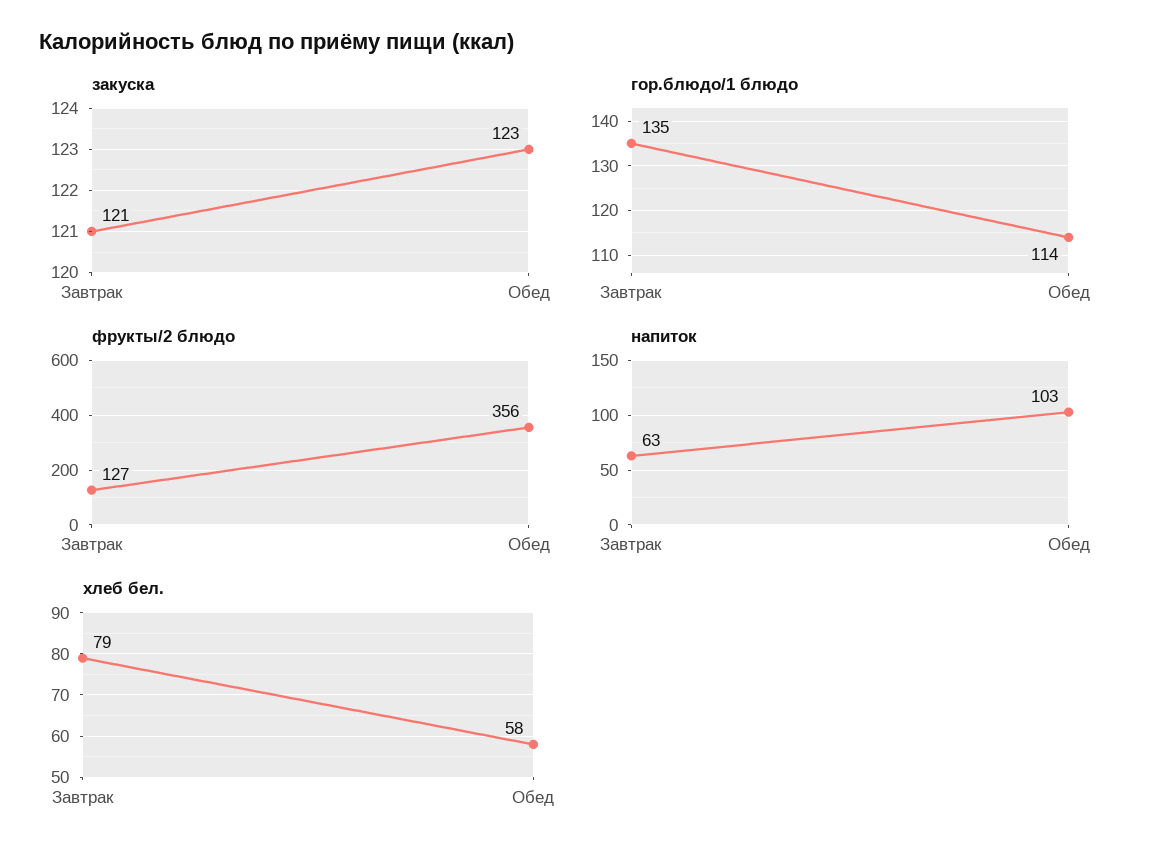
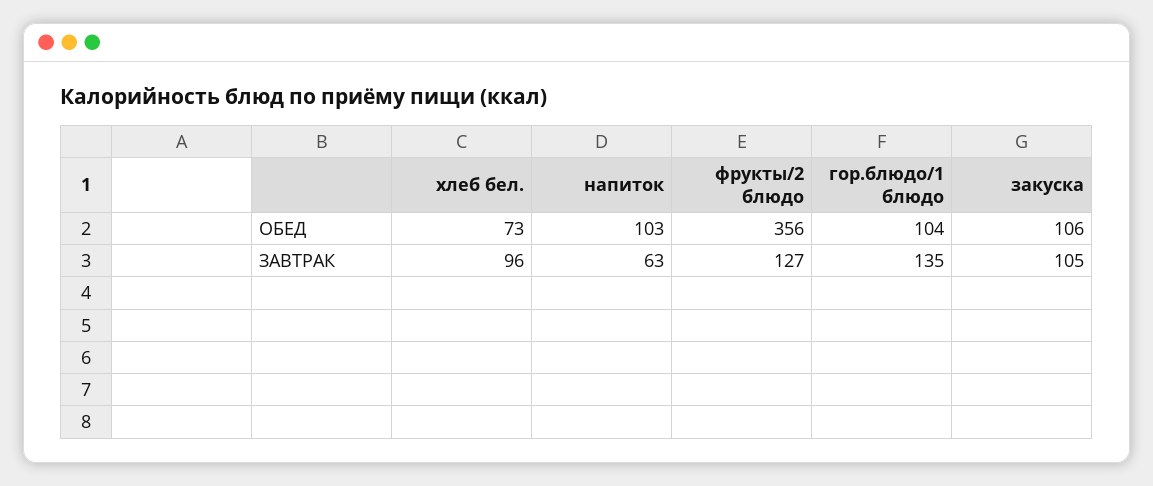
закуска, Завтрак: 121 -> 105
закуска, Обед: 123 -> 106
гор.блюдо/1 блюдо, Обед: 114 -> 104
хлеб бел., Завтрак: 79 -> 96
хлеб бел., Обед: 58 -> 73

